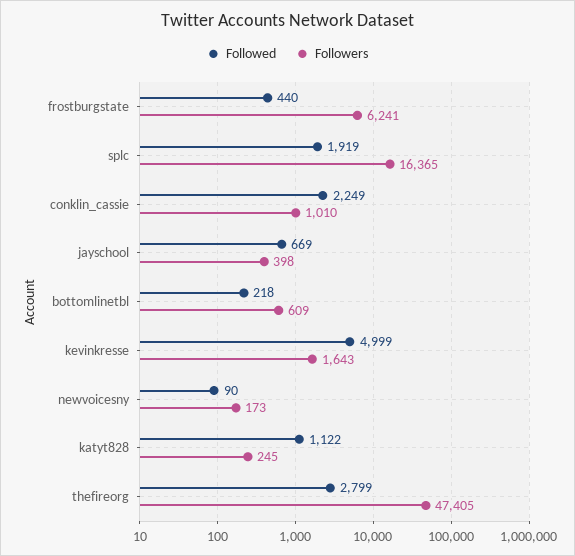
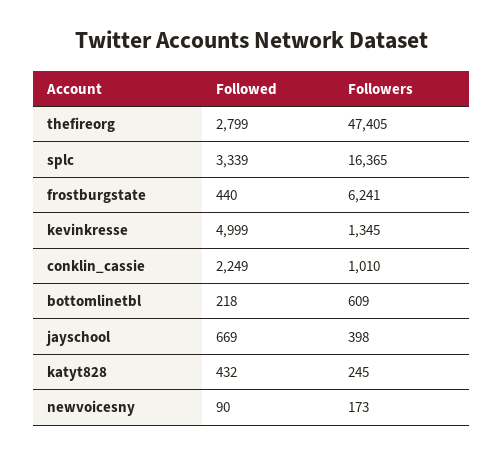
Followed, splc: 1919 -> 3339
Followers, kevinkresse: 1643 -> 1345
Followed, katyt828: 1122 -> 432

